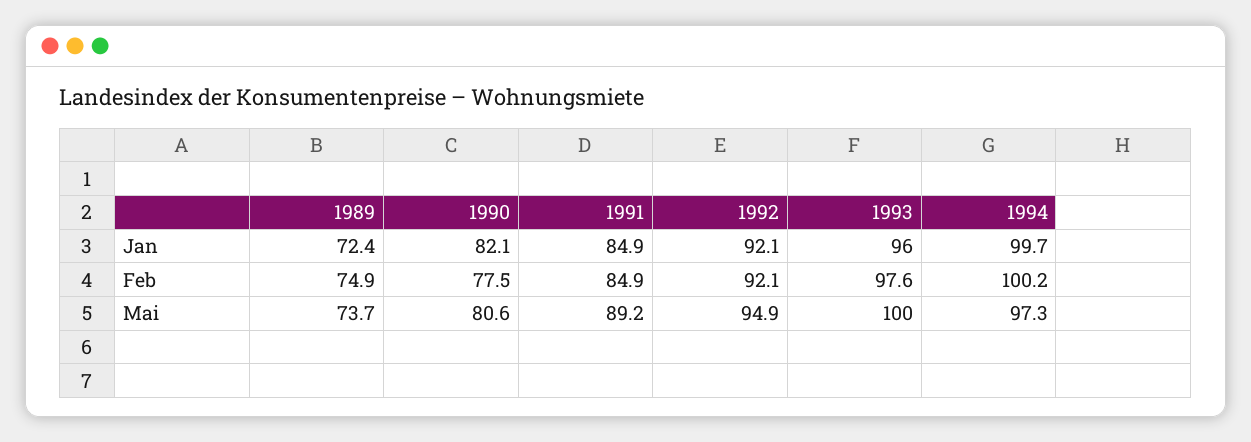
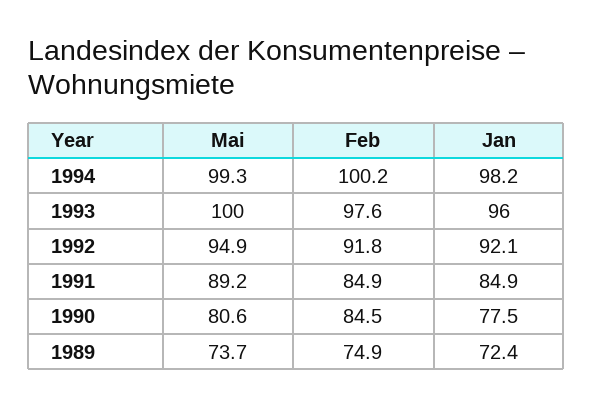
1990, Jan: 82.1 -> 77.5
1994, Jan: 99.7 -> 98.2
1990, Feb: 77.5 -> 84.5
1992, Feb: 92.1 -> 91.8
1994, Mai: 97.3 -> 99.3

